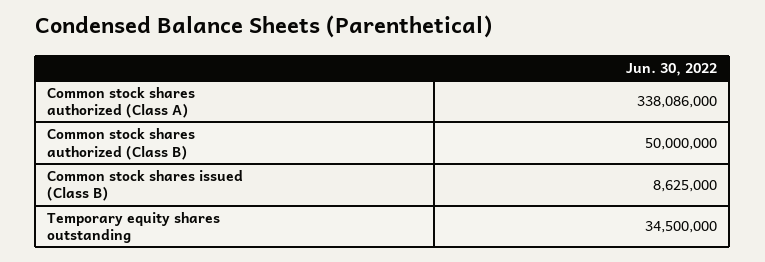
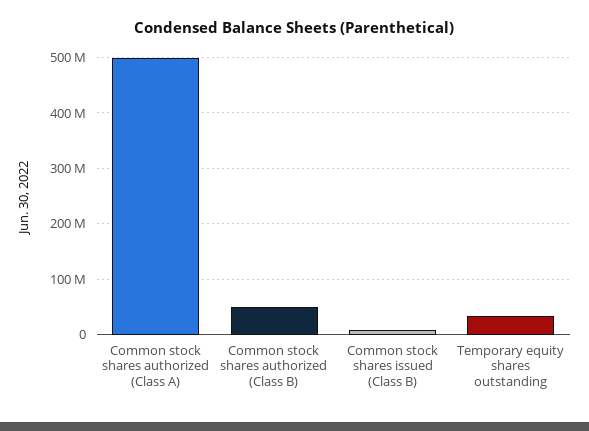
Common stock shares authorized (Class A): 338086000 -> 500000000

